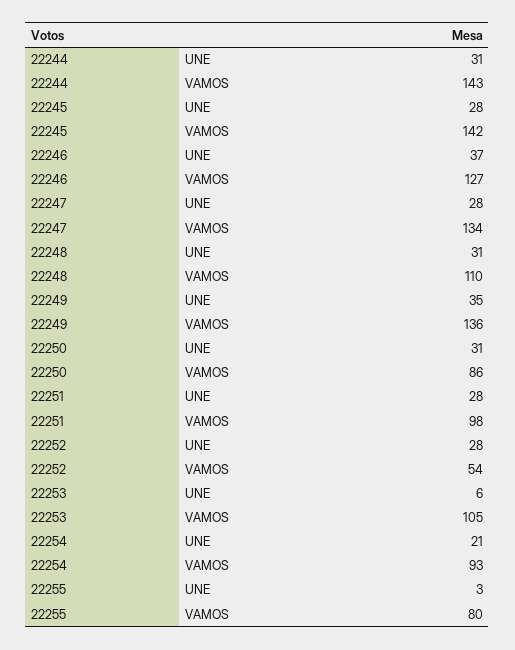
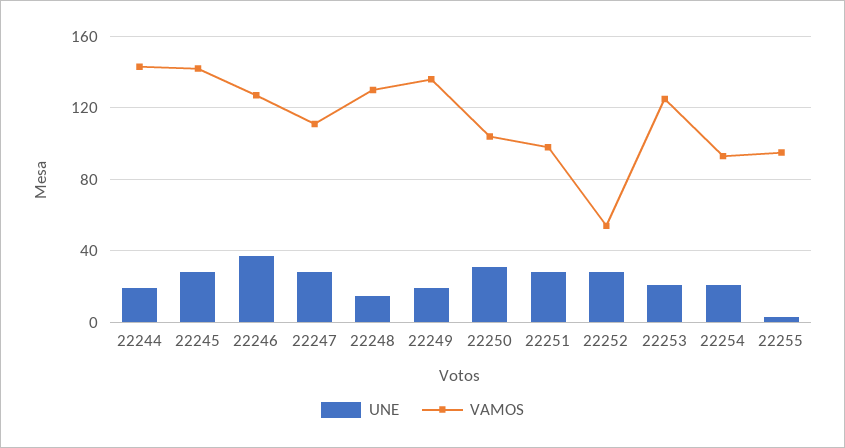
UNE, 22244: 31 -> 20
VAMOS, 22247: 134 -> 110
UNE, 22248: 31 -> 15
VAMOS, 22248: 110 -> 130
UNE, 22249: 35 -> 20
VAMOS, 22250: 86 -> 105
UNE, 22253: 6 -> 20
VAMOS, 22253: 105 -> 125
VAMOS, 22255: 80 -> 95

